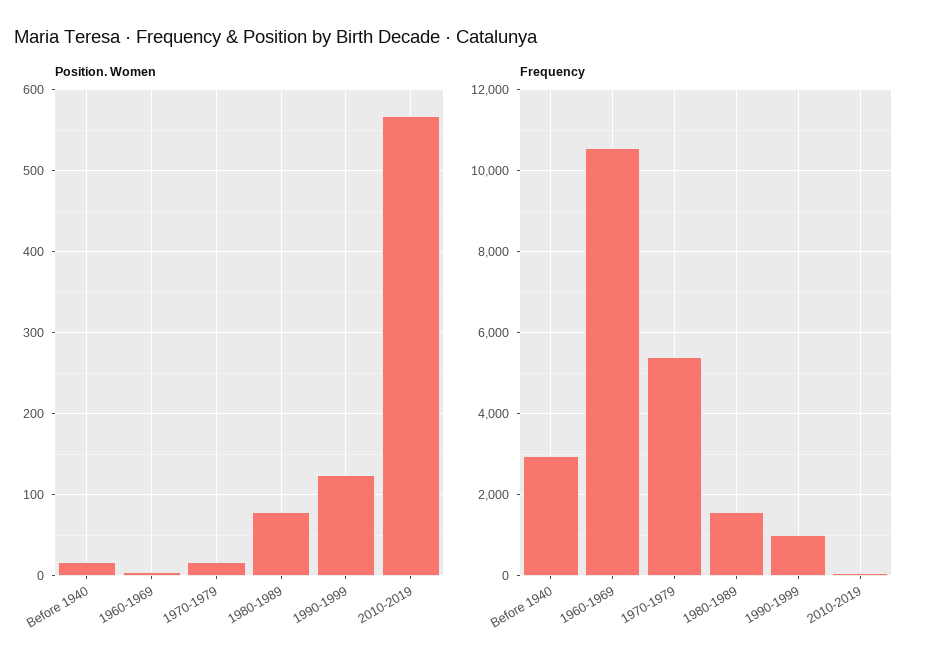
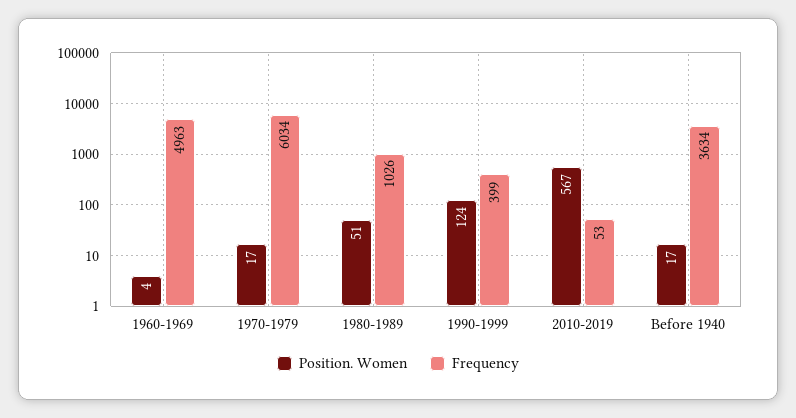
Position. Women, 1980-1989: 80 -> 51
Frequency, Before 1940: 3000 -> 3634
Frequency, 1960-1969: 10600 -> 4963
Frequency, 1970-1979: 5400 -> 6034
Frequency, 1980-1989: 1600 -> 1026
Frequency, 1990-1999: 1000 -> 399

